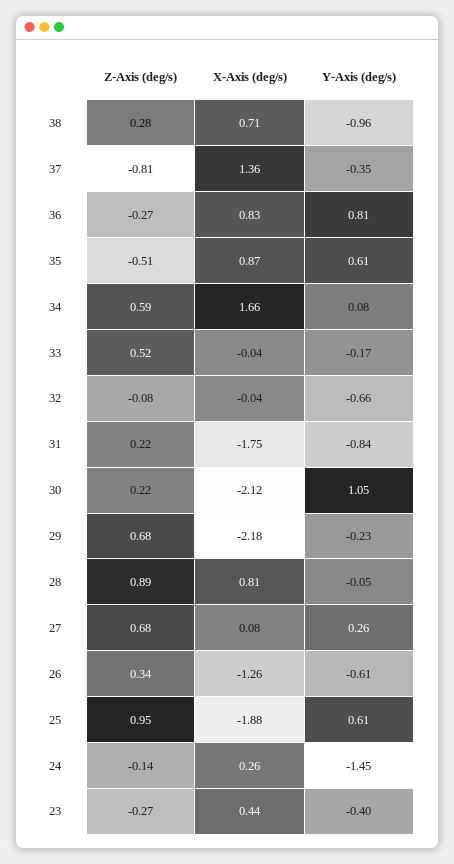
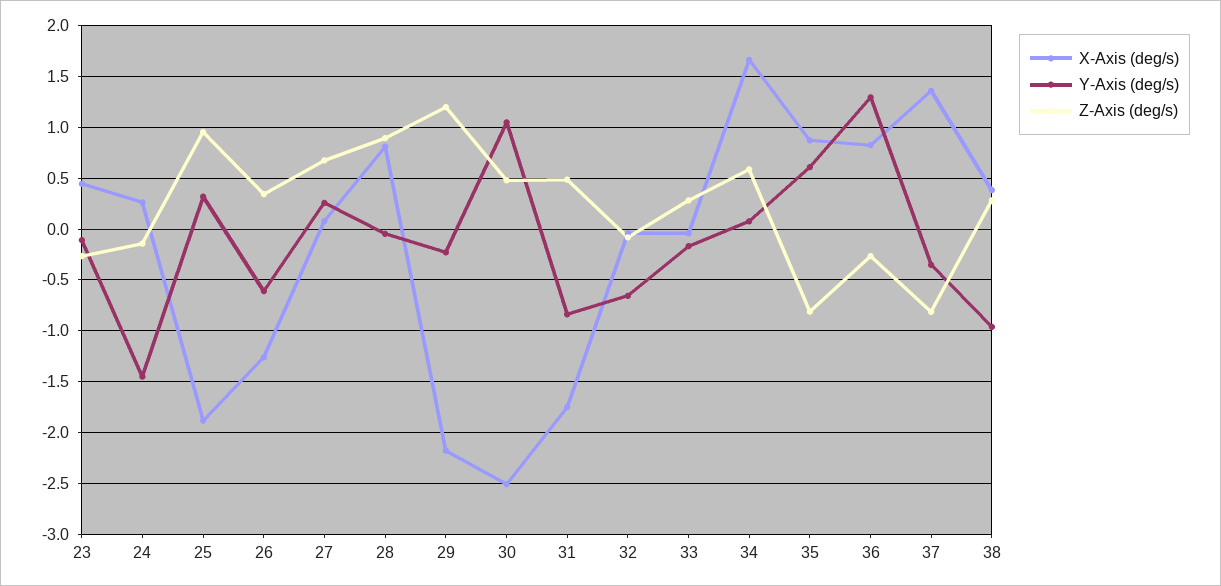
X-Axis (deg/s), 38: 0.71 -> 0.4
Y-Axis (deg/s), 36: 0.81 -> 1.3
Z-Axis (deg/s), 35: -0.51 -> -0.8
Z-Axis (deg/s), 33: 0.52 -> 0.3
Z-Axis (deg/s), 31: 0.22 -> 0.5
Z-Axis (deg/s), 30: 0.22 -> 0.5
X-Axis (deg/s), 30: -2.12 -> -2.5
Z-Axis (deg/s), 29: 0.68 -> 1.2
Y-Axis (deg/s), 25: 0.61 -> 0.3
Y-Axis (deg/s), 23: -0.4 -> -0.1

